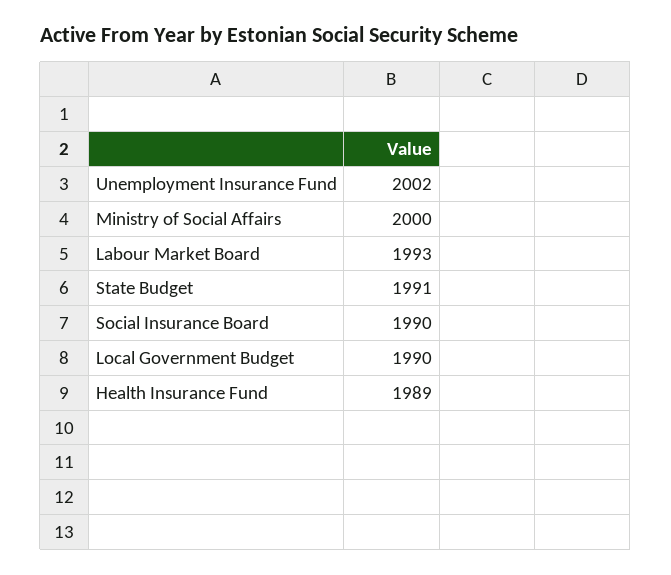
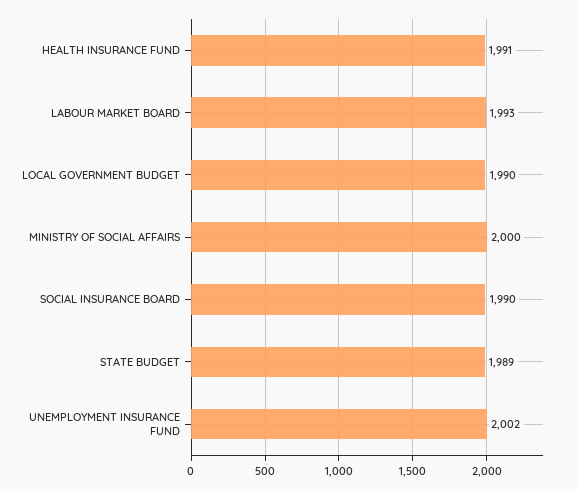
State Budget: 1991 -> 1989
Health Insurance Fund: 1989 -> 1991

